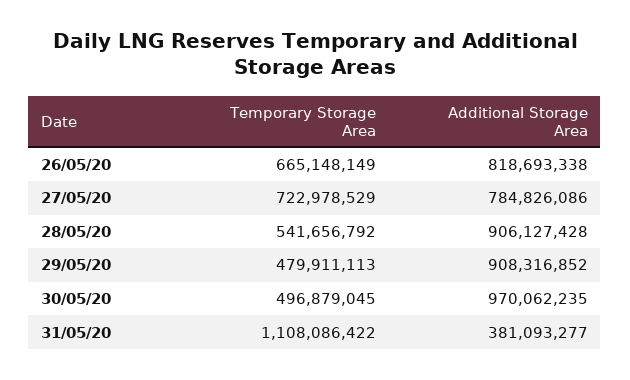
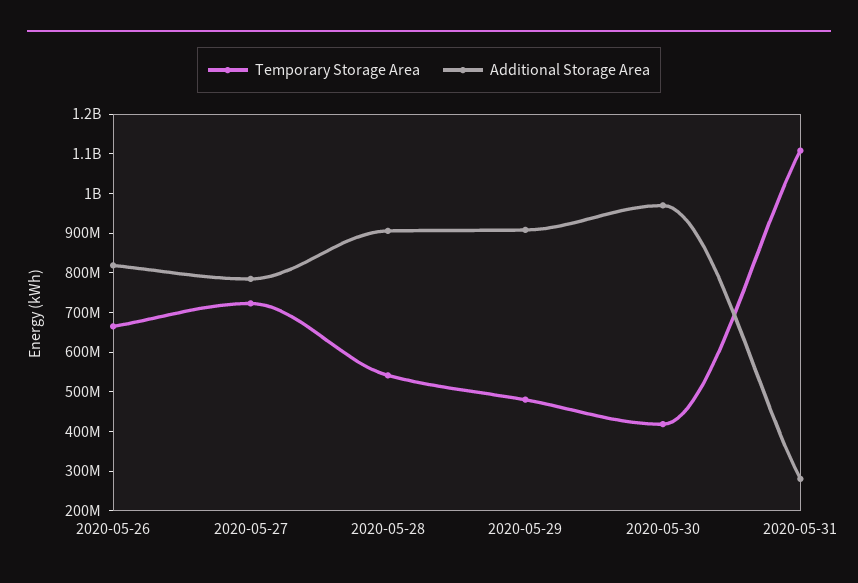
Temporary Storage Area, 30/05/20: 496879045 -> 425000000
Additional Storage Area, 31/05/20: 381093277 -> 275000000

